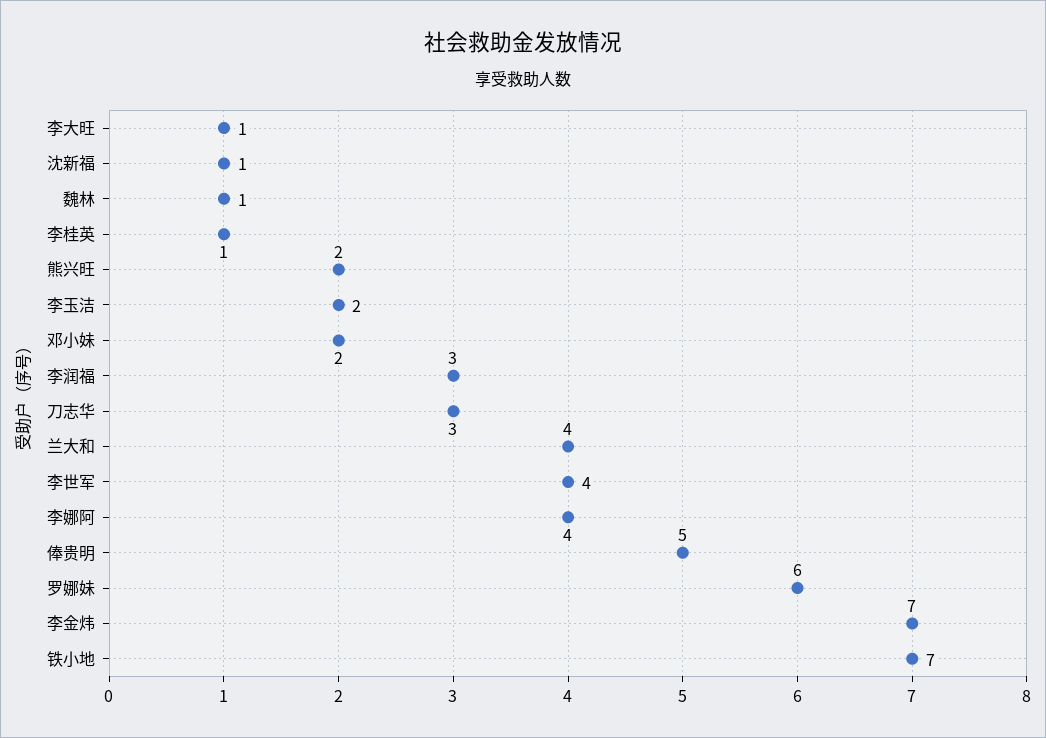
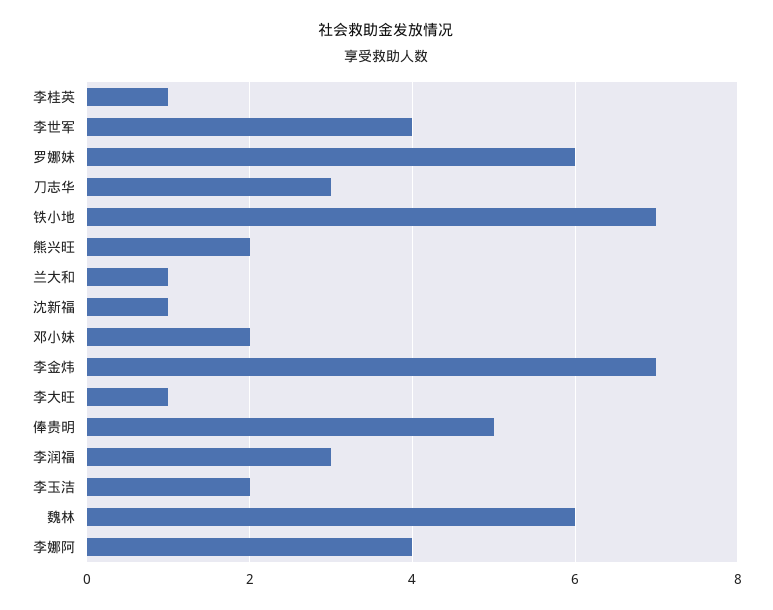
魏林: 1 -> 6
兰大和: 4 -> 1

